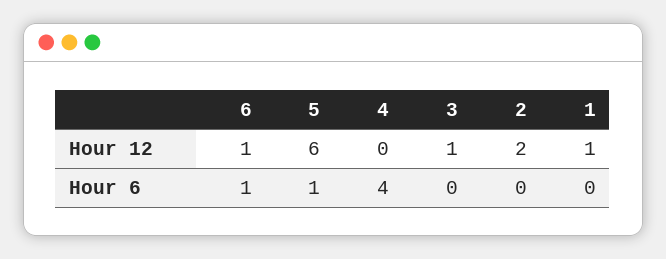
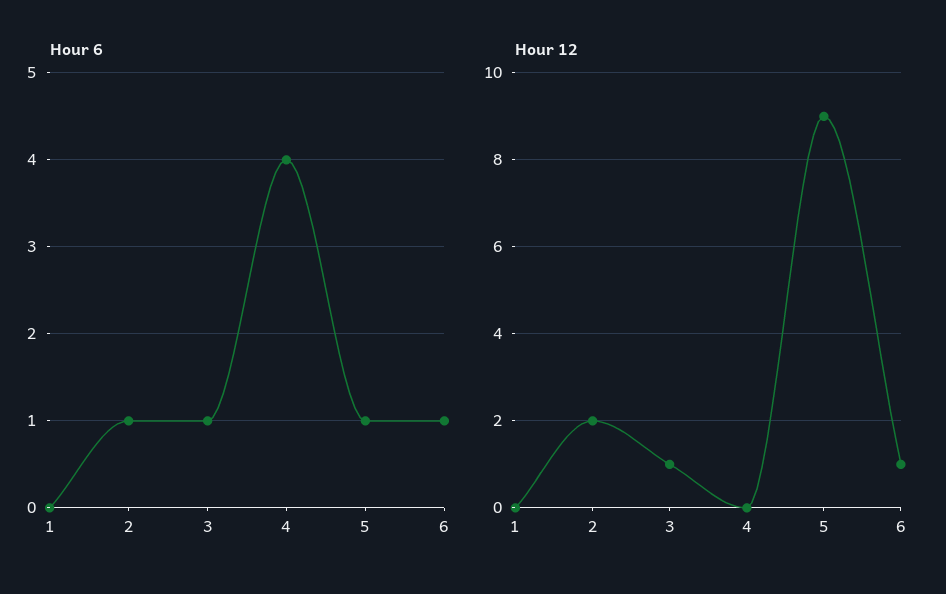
Hour 12, 5: 6 -> 9
Hour 12, 1: 1 -> 0
Hour 6, 3: 0 -> 1
Hour 6, 2: 0 -> 1

